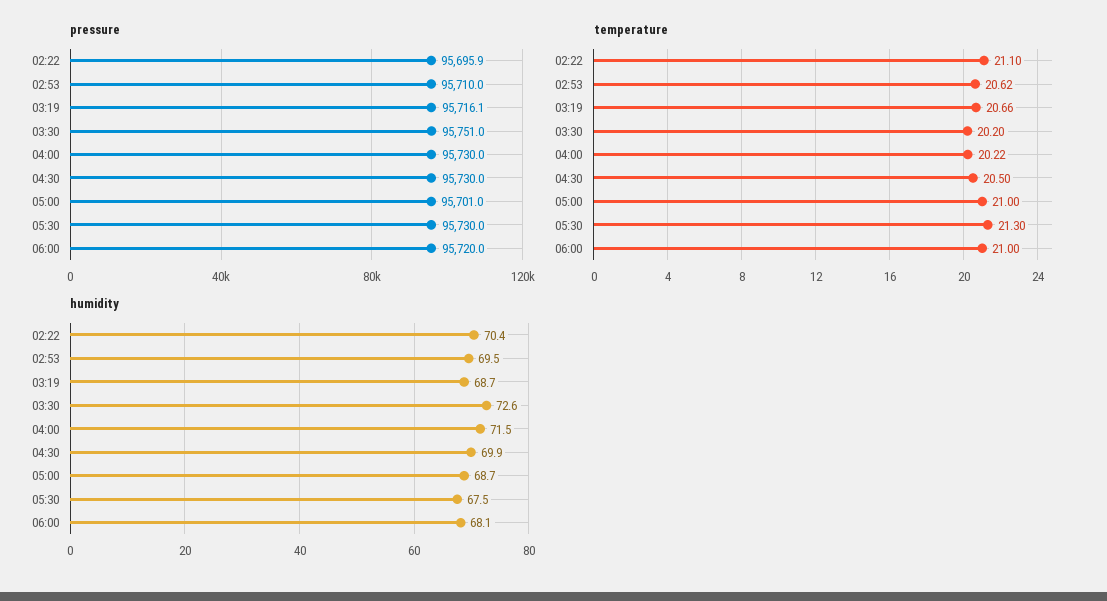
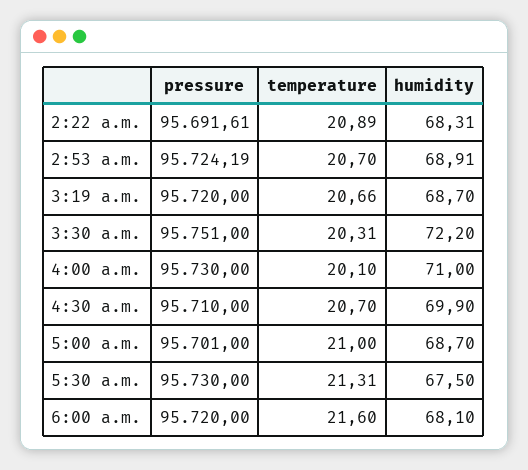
pressure, 02:22: 95695.9 -> 95691.61
pressure, 02:53: 95710 -> 95724.19
pressure, 03:19: 95716.1 -> 95720
pressure, 04:30: 95730 -> 95710
temperature, 02:22: 21.1 -> 20.89
temperature, 02:53: 20.62 -> 20.7
temperature, 03:30: 20.2 -> 20.31
temperature, 04:00: 20.22 -> 20.1
temperature, 04:30: 20.5 -> 20.7
temperature, 05:30: 21.3 -> 21.31
temperature, 06:00: 21 -> 21.6
humidity, 02:22: 70.4 -> 68.31
humidity, 02:53: 69.5 -> 68.91
humidity, 03:30: 72.6 -> 72.2
humidity, 04:00: 71.5 -> 71

